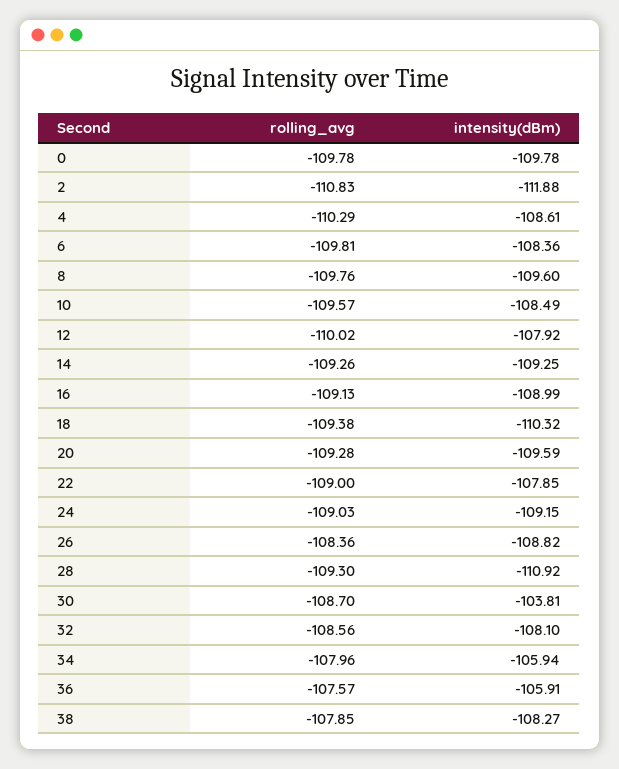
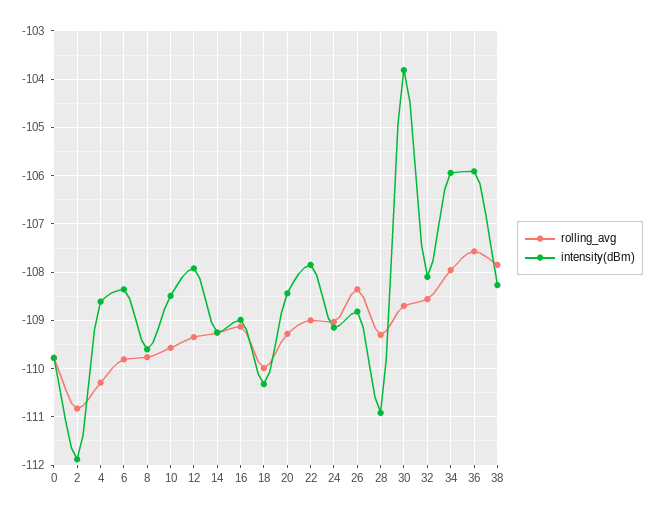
rolling_avg, 12: -110.02 -> -109.4
rolling_avg, 18: -109.38 -> -110
intensity(dBm), 20: -109.59 -> -108.4

